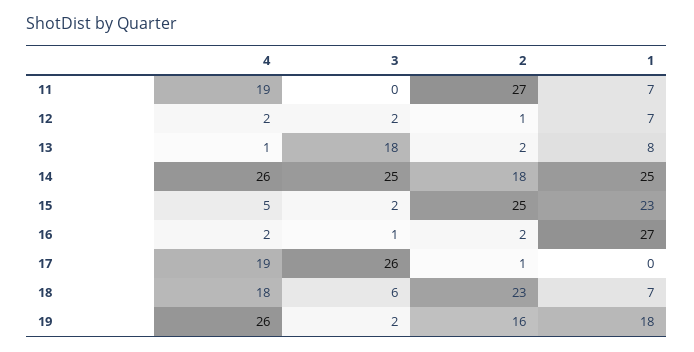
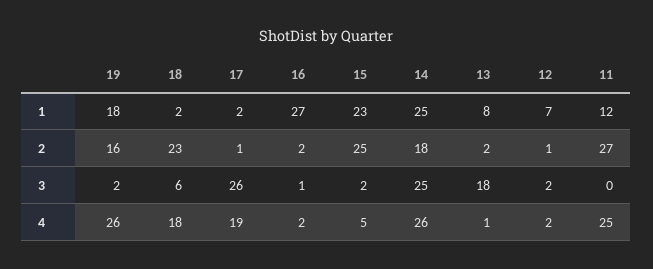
4, 11: 19 -> 25
1, 11: 7 -> 12
1, 17: 0 -> 2
1, 18: 7 -> 2

